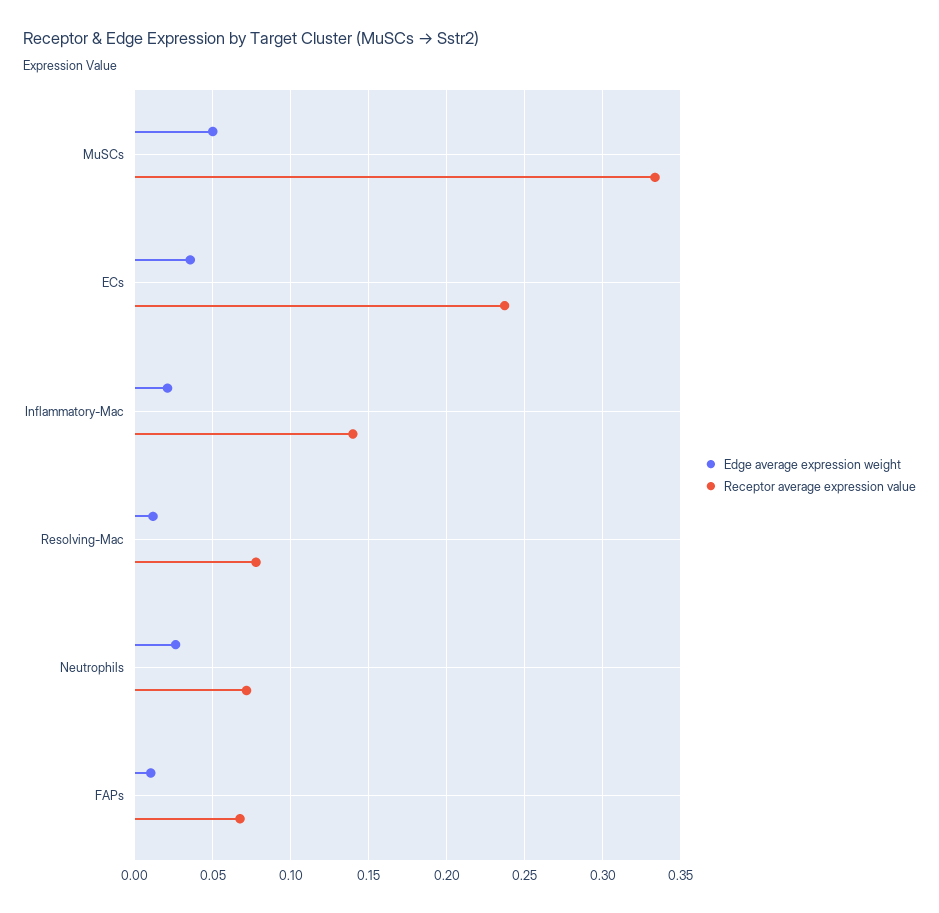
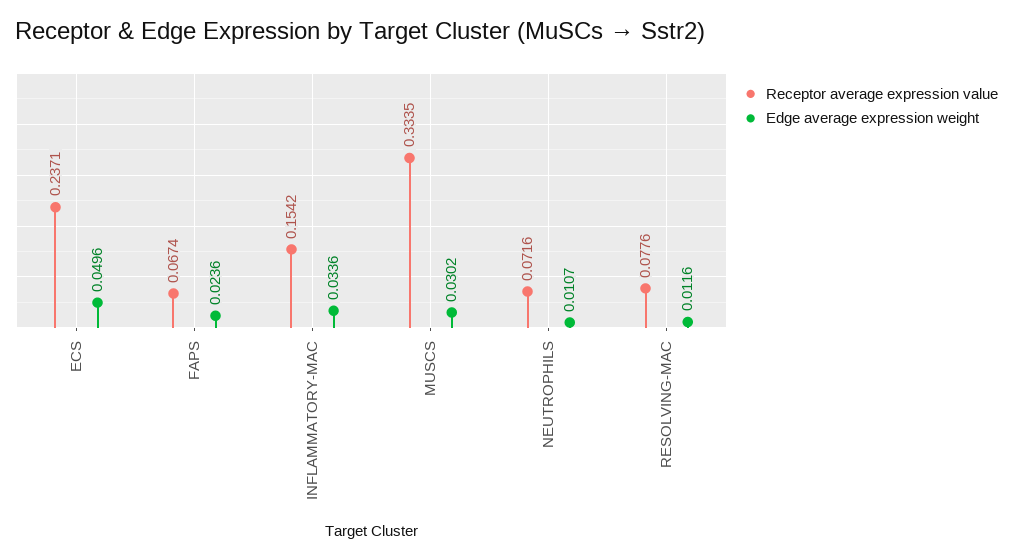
Edge average expression weight, MuSCs: 0.05 -> 0.0302
Edge average expression weight, ECs: 0.035 -> 0.0496
Edge average expression weight, Inflammatory-Mac: 0.02 -> 0.0336
Receptor average expression value, Inflammatory-Mac: 0.14 -> 0.1542
Edge average expression weight, Neutrophils: 0.025 -> 0.0107
Edge average expression weight, FAPs: 0.01 -> 0.0236

